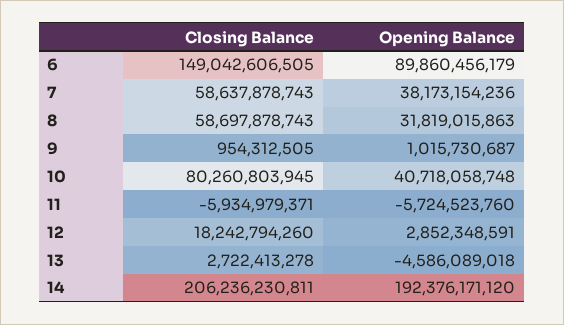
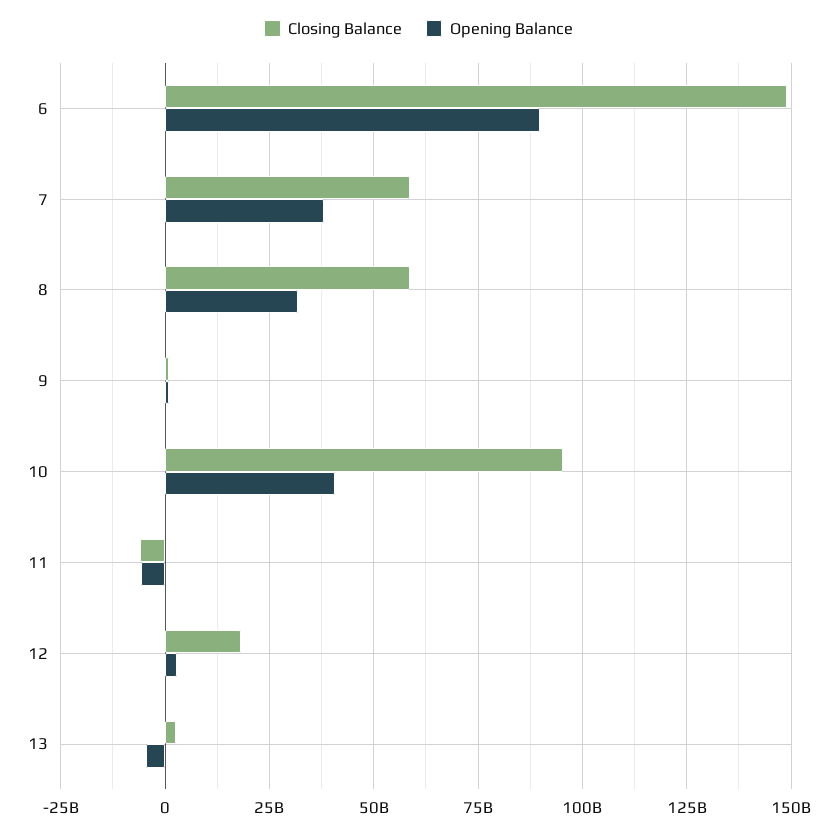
Closing Balance, 10: 80260803945 -> 95000000000
Closing Balance, 14: 206236230811 -> none
Opening Balance, 14: 192376171120 -> none

